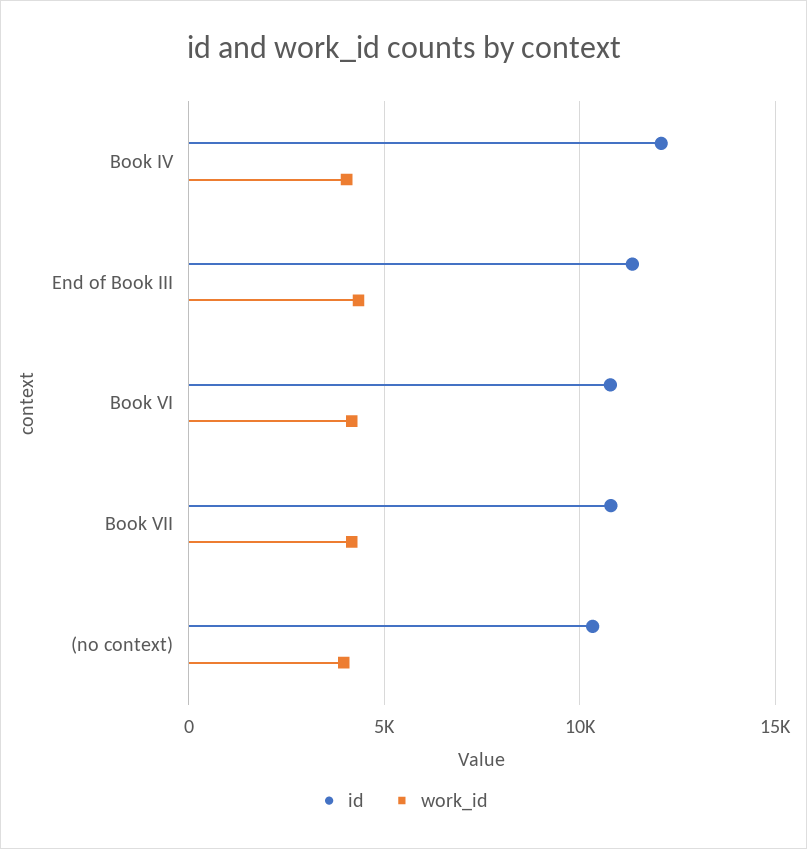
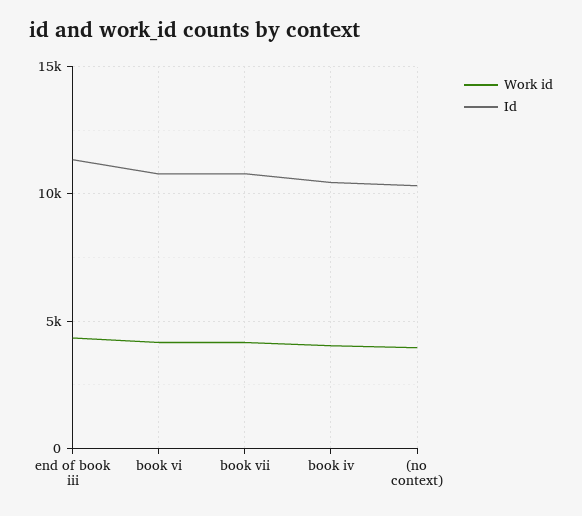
id, Book IV: 12000 -> 10500

